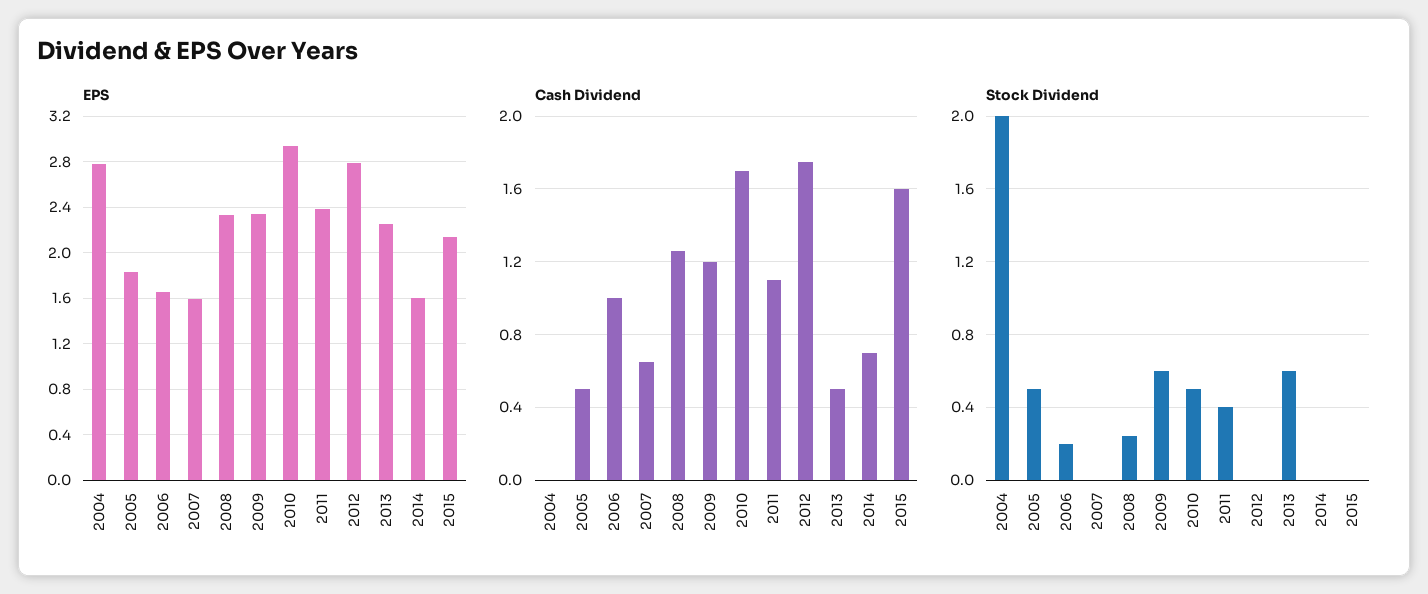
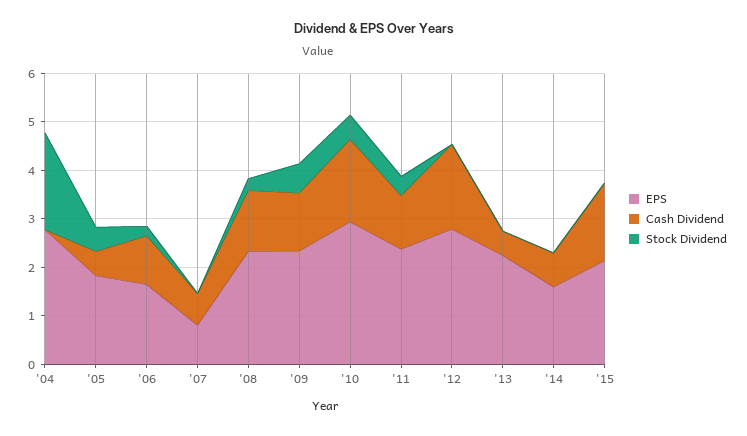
EPS, 2007: 1.6 -> 0.8
Stock Dividend, 2013: 0.6 -> 0

